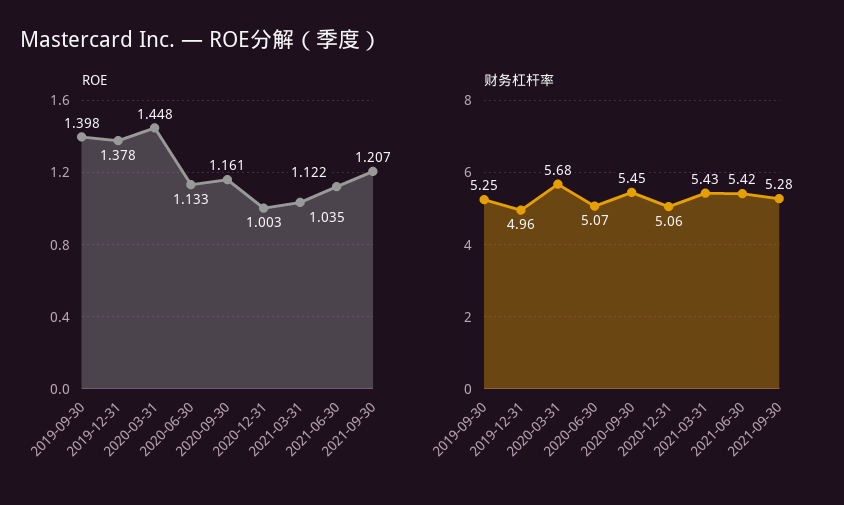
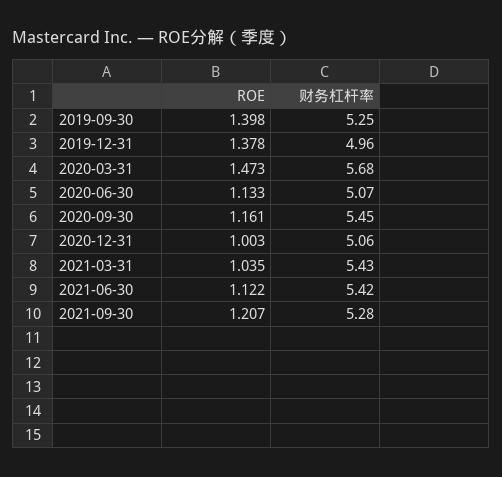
ROE, 2020-03-31: 1.448 -> 1.473

